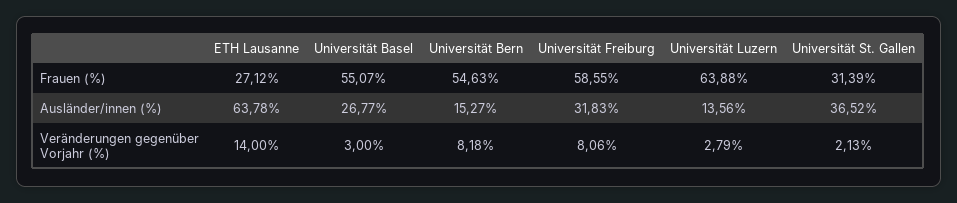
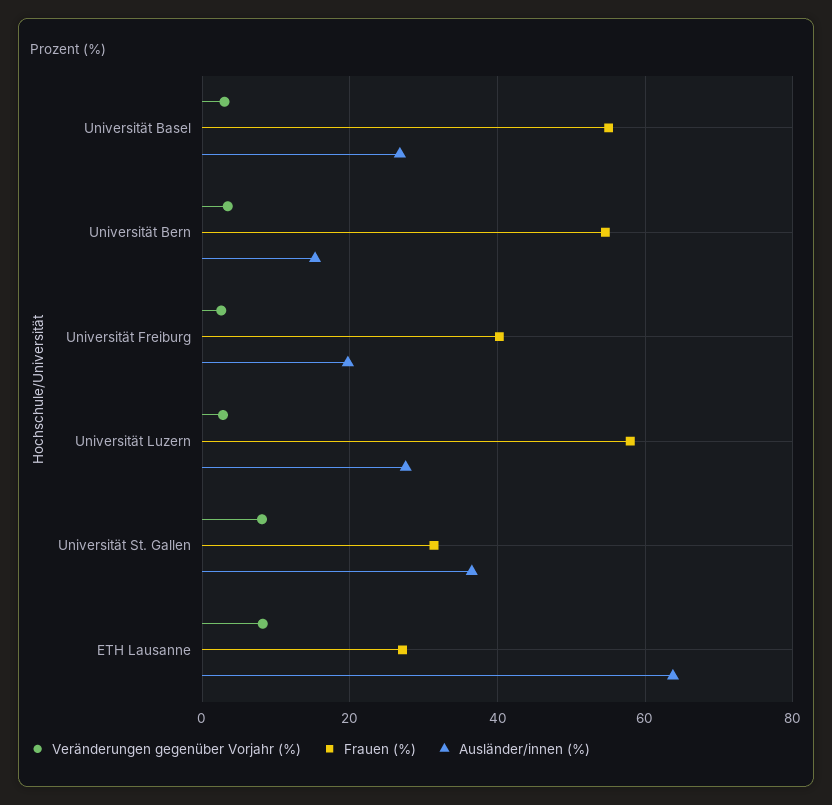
Frauen (%), Universität Freiburg: 58.55 -> 40
Frauen (%), Universität Luzern: 63.88 -> 58
Ausländer/innen (%), Universität Freiburg: 31.83 -> 20
Ausländer/innen (%), Universität Luzern: 13.56 -> 28
Veränderungen gegenüber Vorjahr (%), ETH Lausanne: 14 -> 8
Veränderungen gegenüber Vorjahr (%), Universität Bern: 8.18 -> 4
Veränderungen gegenüber Vorjahr (%), Universität Freiburg: 8.06 -> 2
Veränderungen gegenüber Vorjahr (%), Universität St. Gallen: 2.13 -> 8

